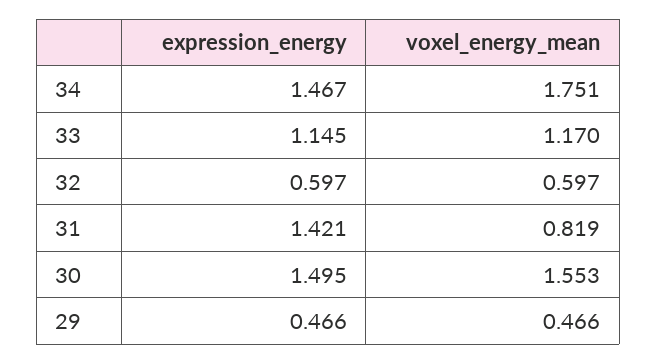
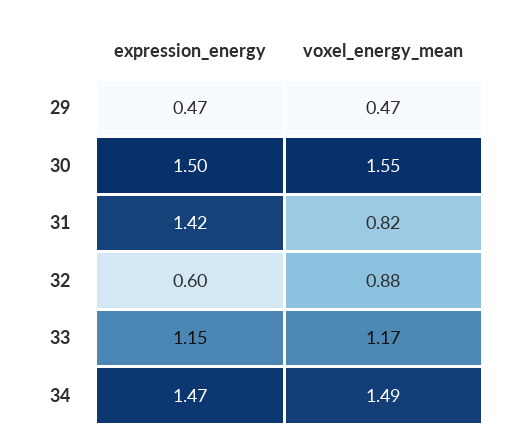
voxel_energy_mean, 34: 1.751 -> 1.49
voxel_energy_mean, 32: 0.597 -> 0.88

